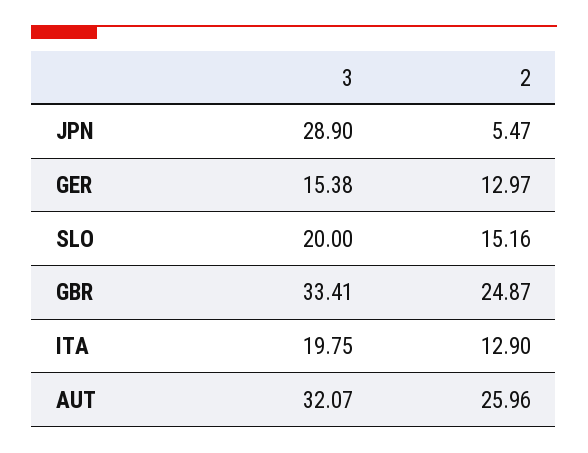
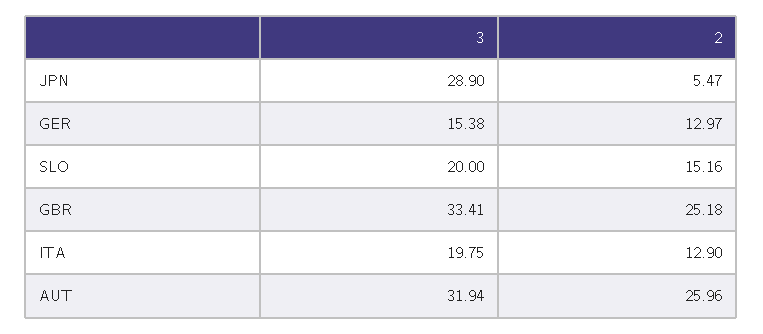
2, GBR: 24.87 -> 25.18
3, AUT: 32.07 -> 31.94

